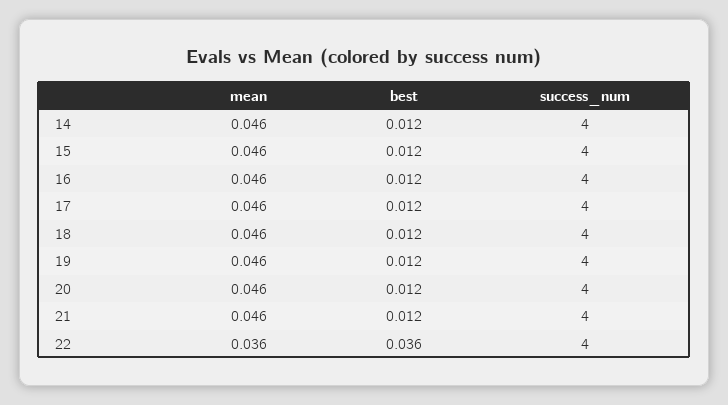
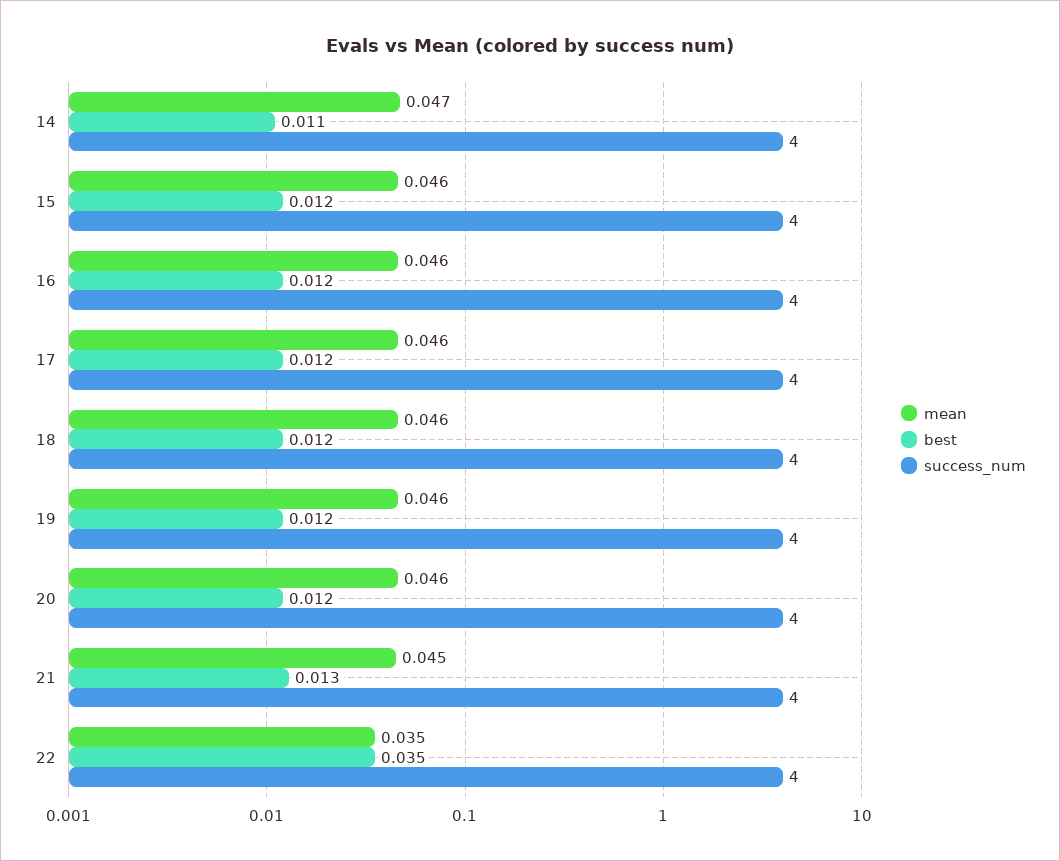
mean, 14: 0.046 -> 0.047
best, 14: 0.012 -> 0.011
mean, 21: 0.046 -> 0.045
best, 21: 0.012 -> 0.013
mean, 22: 0.036 -> 0.035
best, 22: 0.036 -> 0.035

